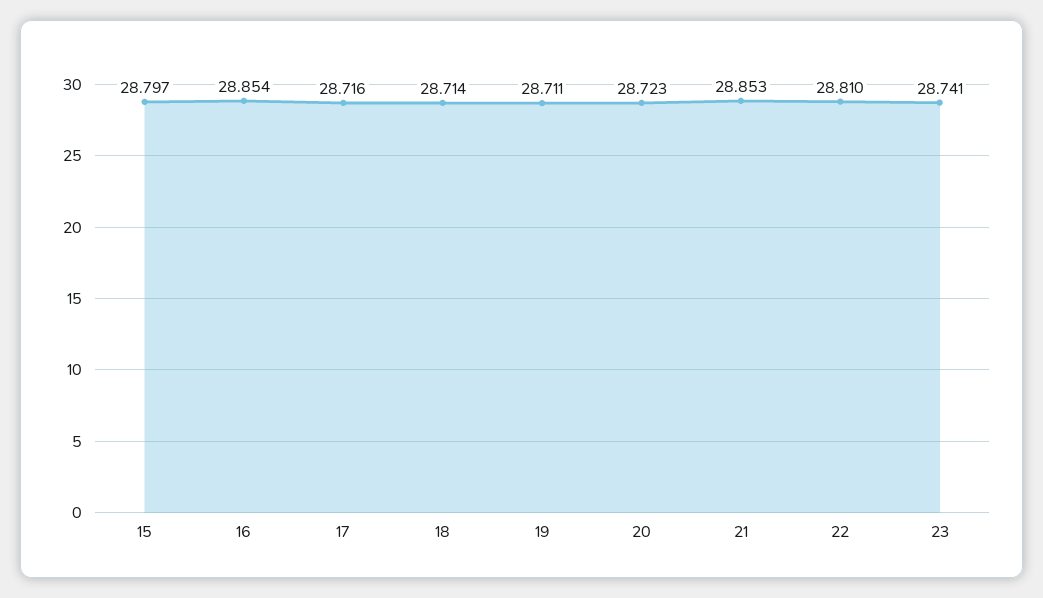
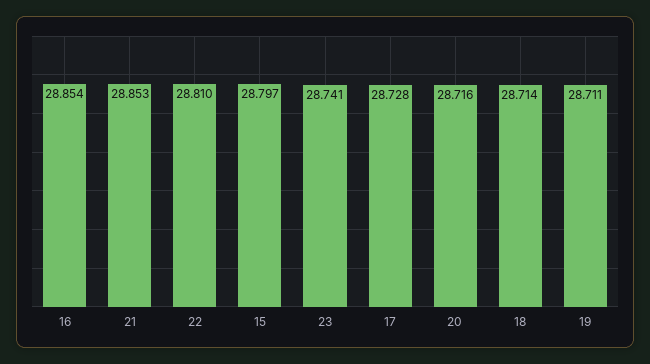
17: 28.716 -> 28.728
20: 28.723 -> 28.716

